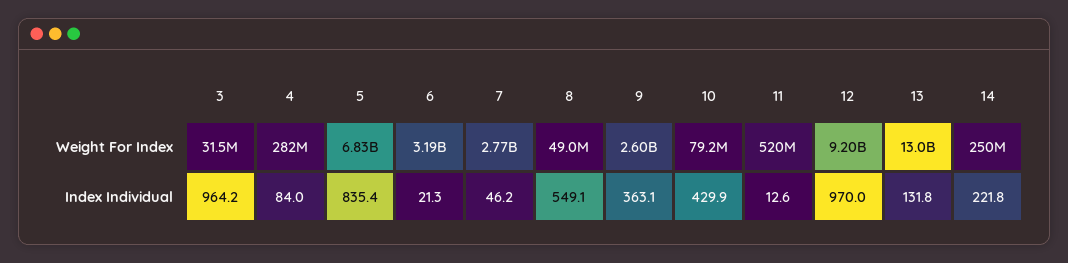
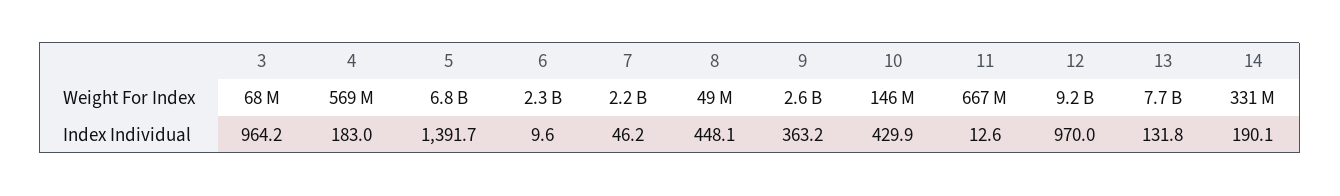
3, Weight For Index: 31500000 -> 68000000
4, Weight For Index: 282000000 -> 569000000
6, Weight For Index: 3190000000 -> 2300000000
7, Weight For Index: 2770000000 -> 2200000000
10, Weight For Index: 79200000 -> 146000000
11, Weight For Index: 520000000 -> 667000000
13, Weight For Index: 13000000000 -> 7700000000
14, Weight For Index: 250000000 -> 331000000
4, Index Individual: 84 -> 183
5, Index Individual: 835.4 -> 1391.7
6, Index Individual: 21.3 -> 9.6
8, Index Individual: 549.1 -> 448.1
9, Index Individual: 363.1 -> 363.2
14, Index Individual: 221.8 -> 190.1

